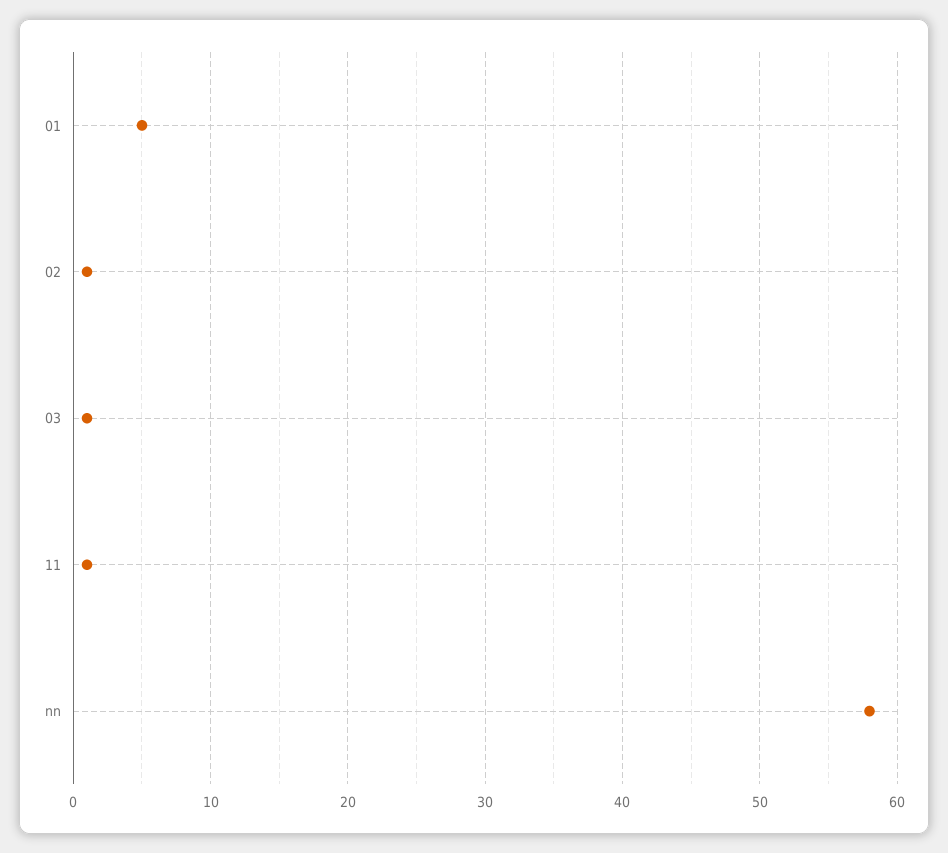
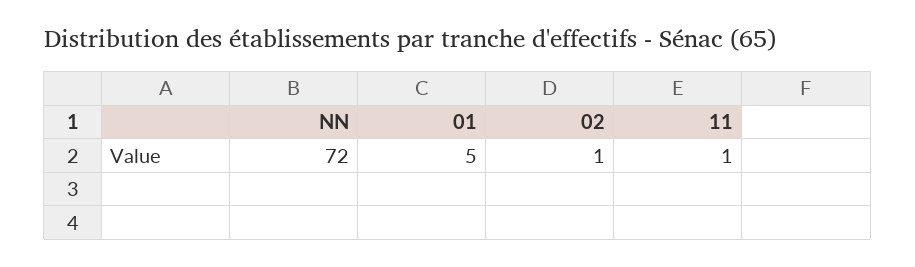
03: 1 -> none
nn: 58 -> 72

